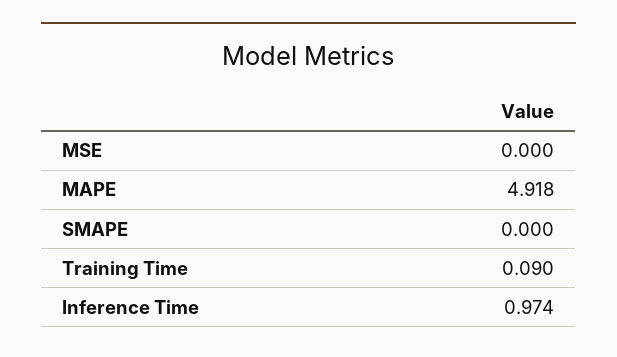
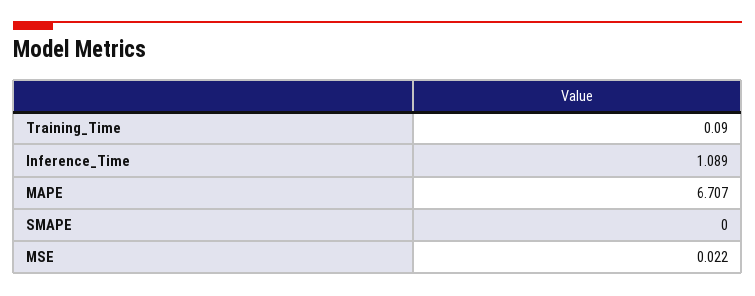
MSE: 0 -> 0.022
MAPE: 4.918 -> 6.707
Inference Time: 0.974 -> 1.089

